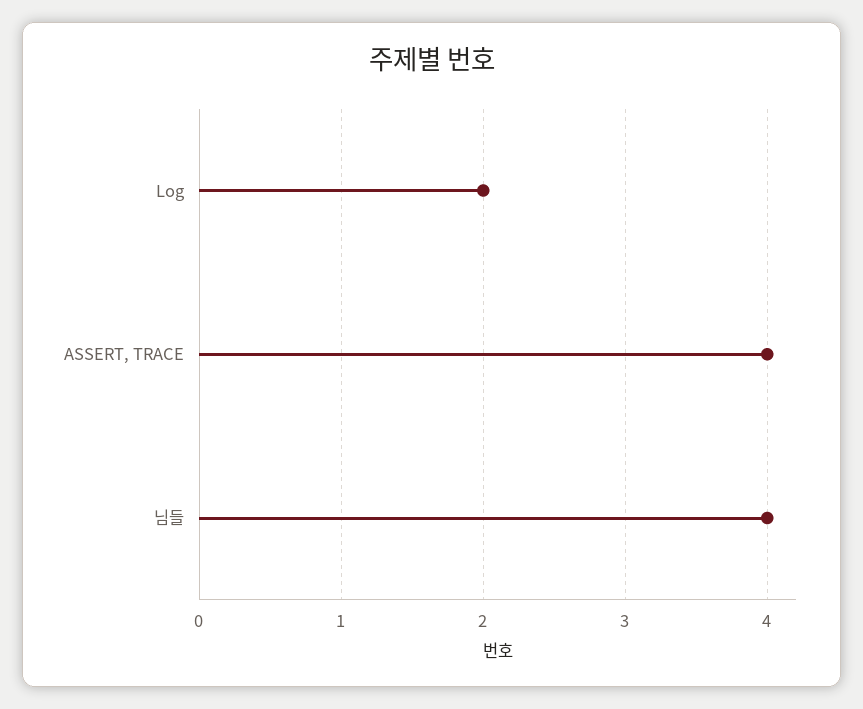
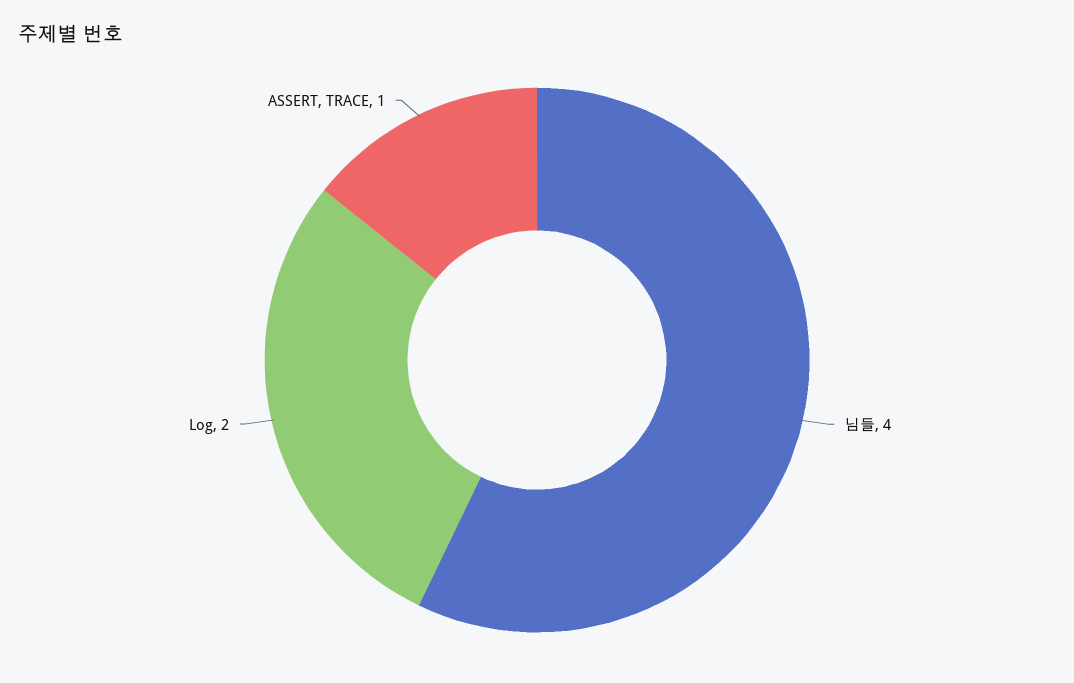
ASSERT, TRACE: 4 -> 1

